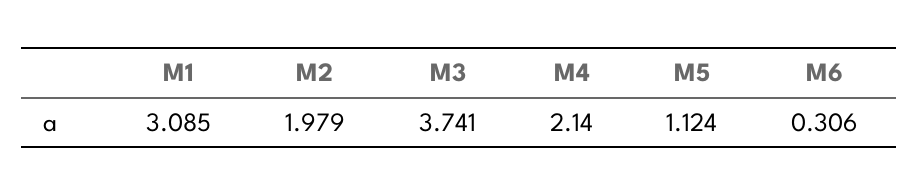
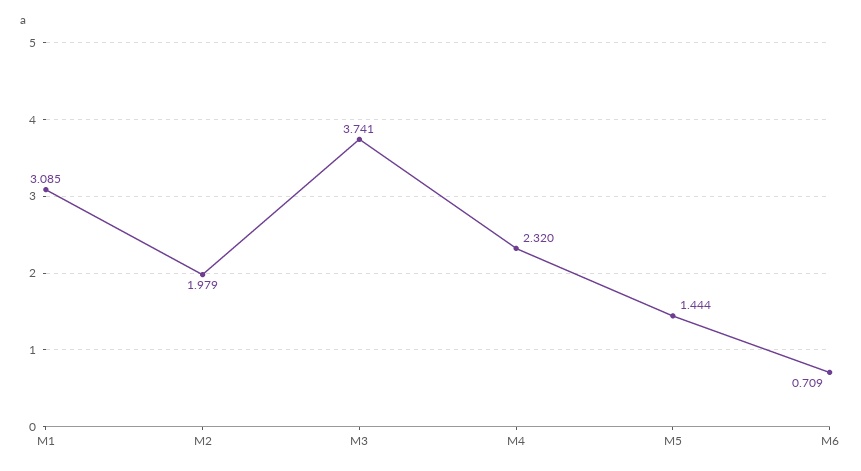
M4: 2.14 -> 2.32
M5: 1.124 -> 1.444
M6: 0.306 -> 0.709

